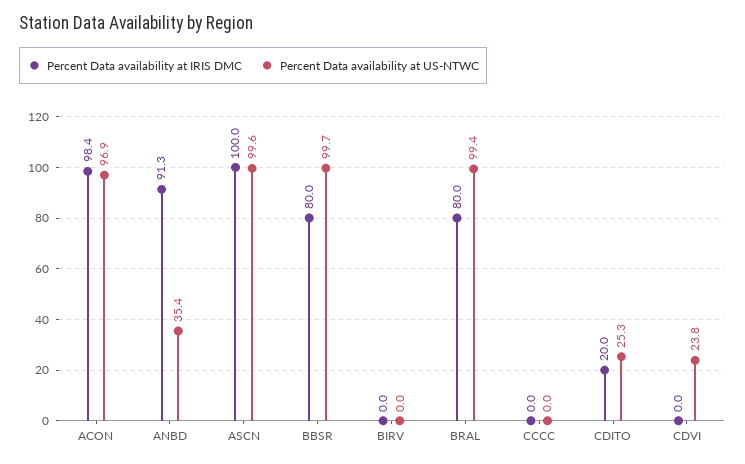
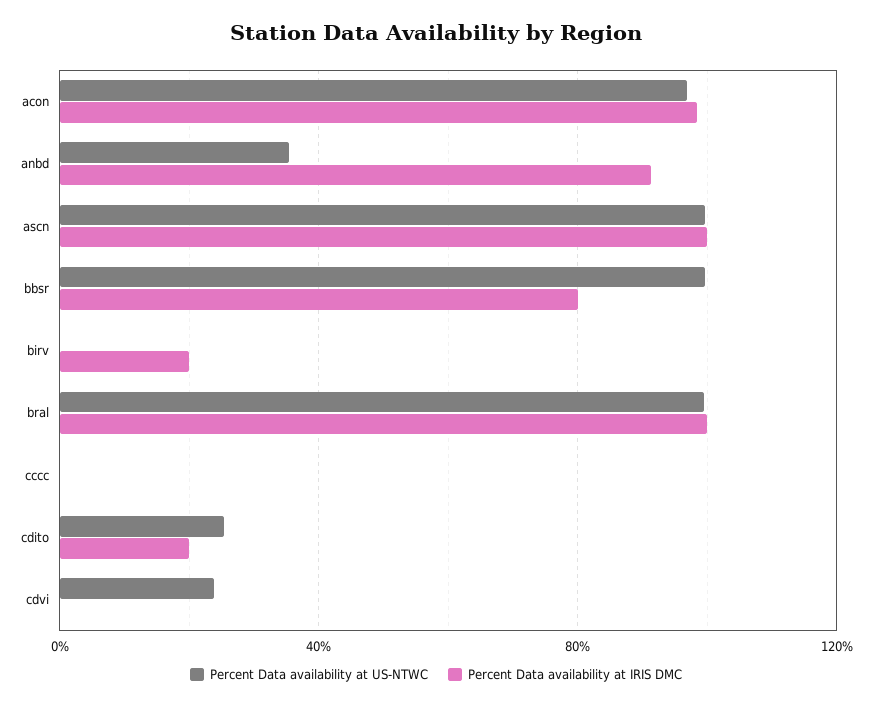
Percent Data availability at IRIS DMC, BIRV: 0 -> 20
Percent Data availability at IRIS DMC, BRAL: 80 -> 100

